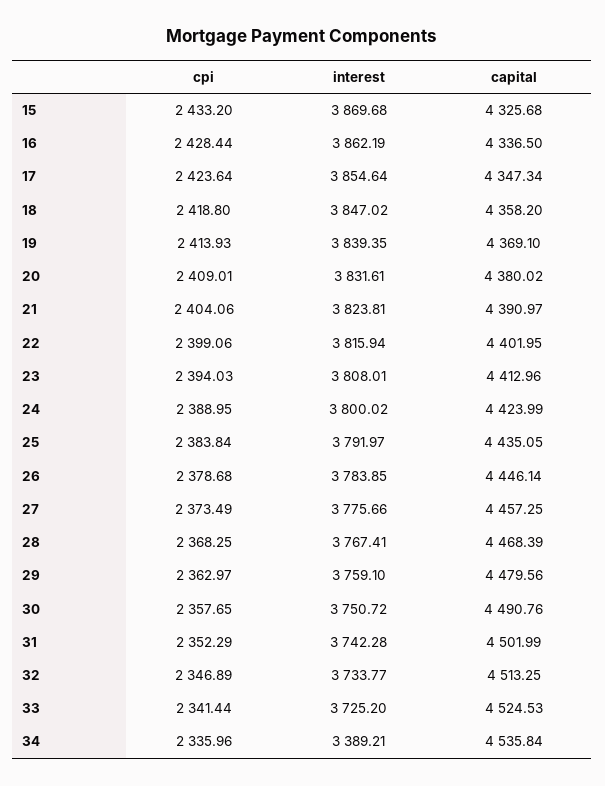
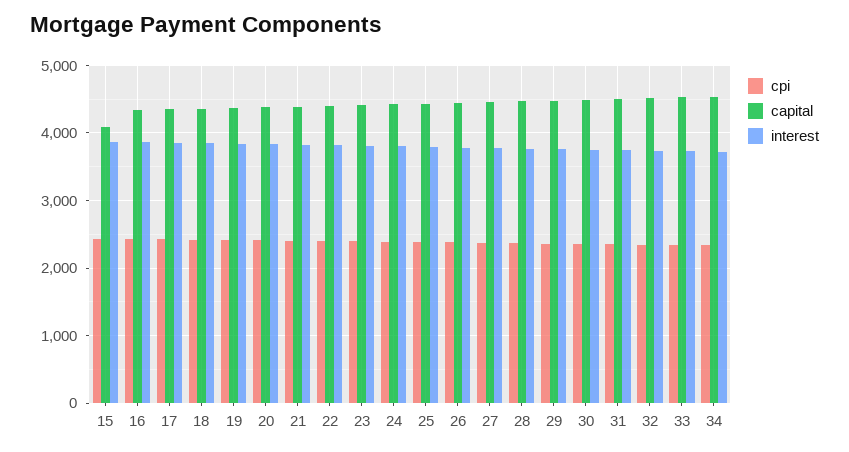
capital, 15: 4325.68 -> 4100
interest, 34: 3389.21 -> 3700

